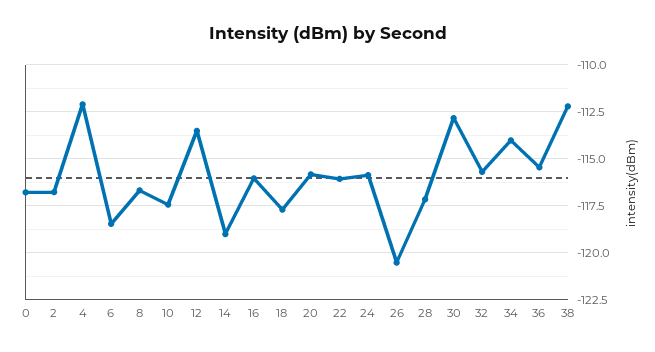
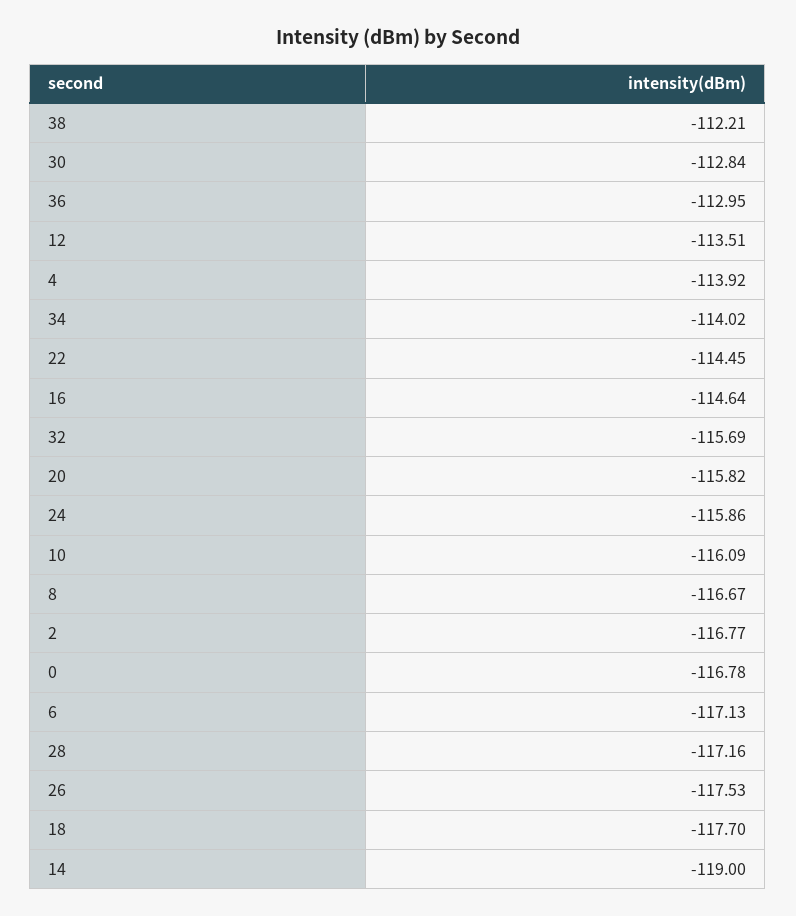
4: -112 -> -113.92
6: -118.5 -> -117.13
10: -117.5 -> -116.09
16: -116 -> -114.64
22: -116 -> -114.45
26: -120.5 -> -117.53
36: -115.5 -> -112.95

